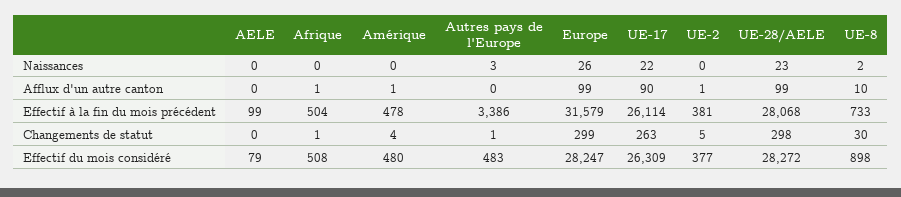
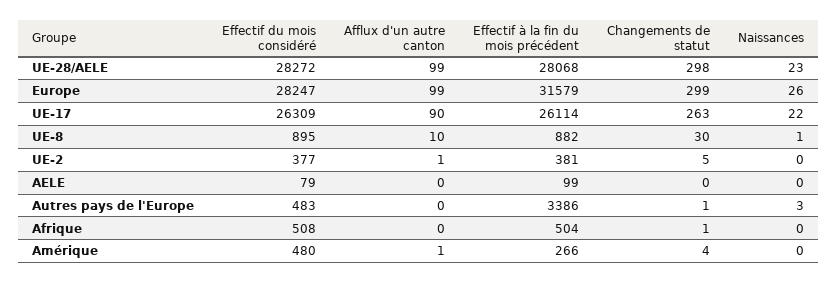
UE-8, Naissances: 2 -> 1
Afrique, Afflux d'un autre canton: 1 -> 0
Amérique, Effectif à la fin du mois précédent: 478 -> 266
UE-8, Effectif à la fin du mois précédent: 733 -> 882
UE-8, Effectif du mois considéré: 898 -> 895

